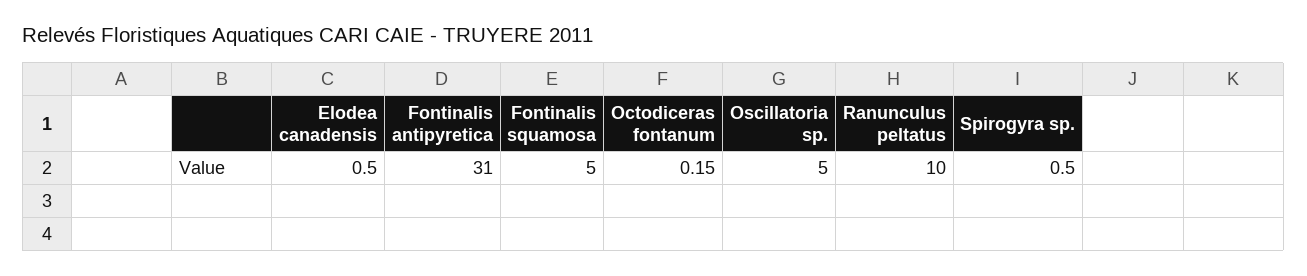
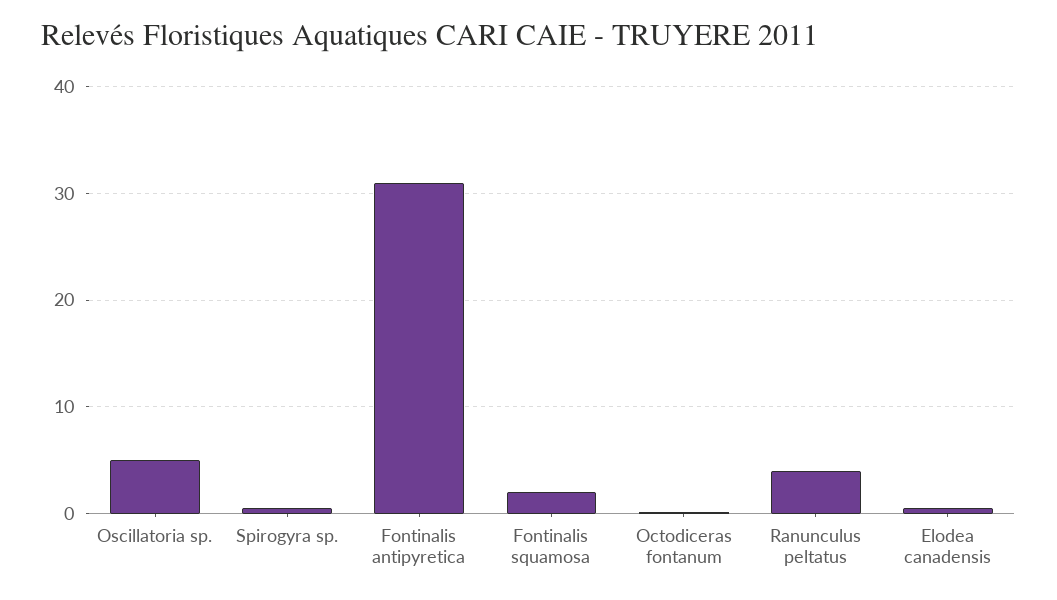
Fontinalis squamosa: 5 -> 2
Ranunculus peltatus: 10 -> 4

